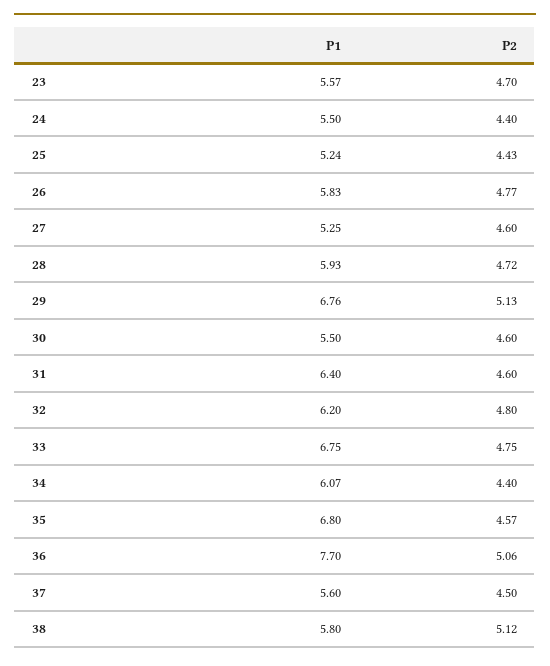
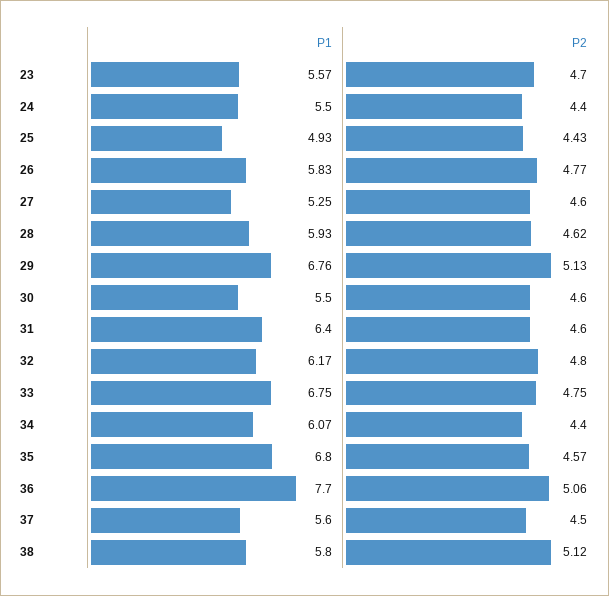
P1, 25: 5.24 -> 4.93
P2, 28: 4.72 -> 4.62
P1, 32: 6.2 -> 6.17

